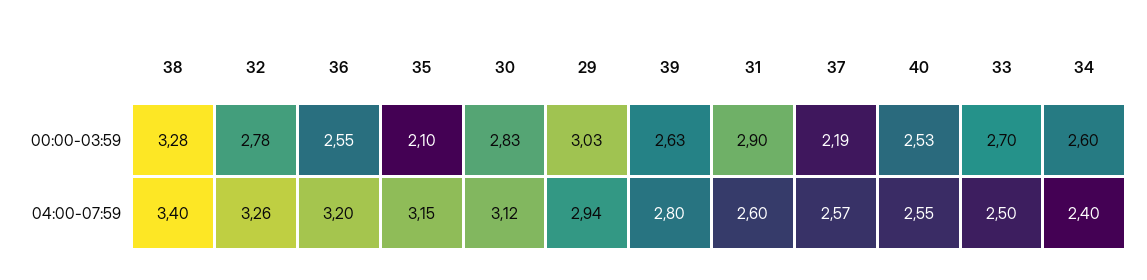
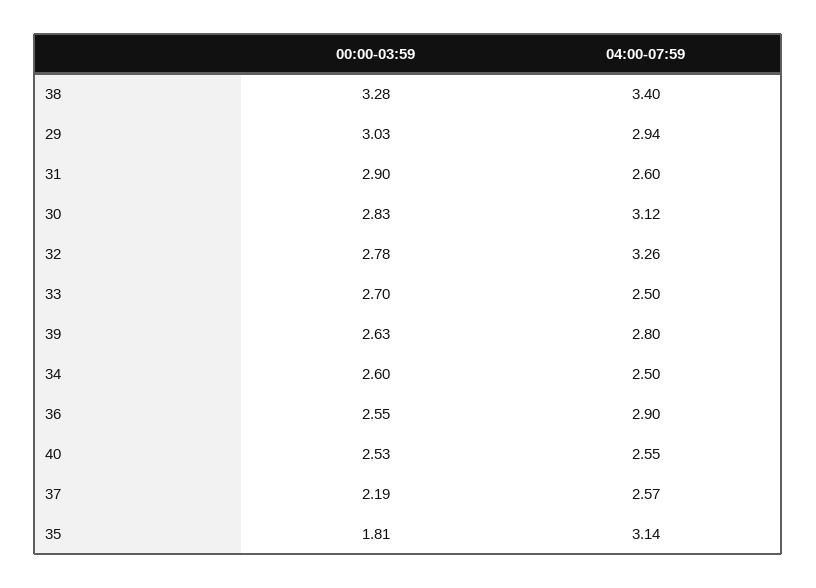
35, 00:00-03:59: 2.1 -> 1.81
36, 04:00-07:59: 3.2 -> 2.9
35, 04:00-07:59: 3.15 -> 3.14
34, 04:00-07:59: 2.4 -> 2.5

